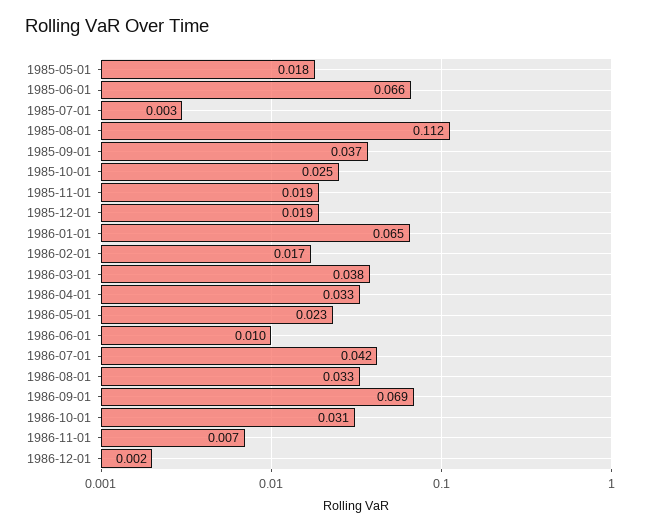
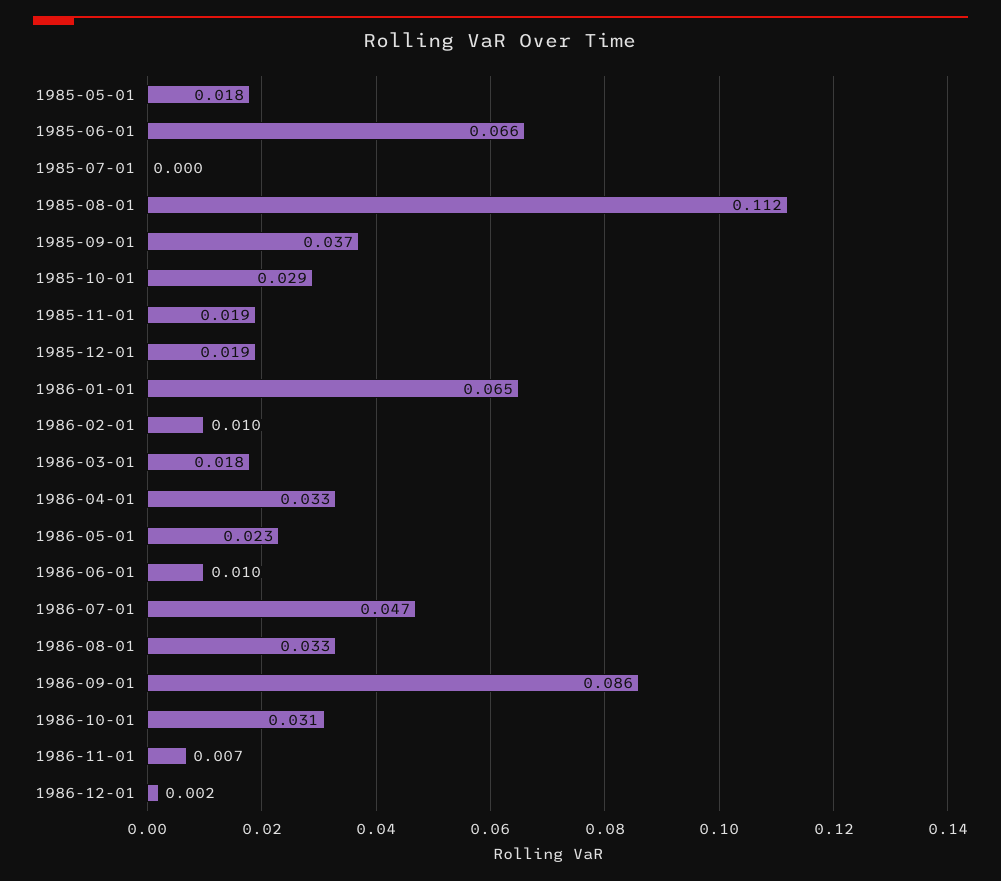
1985-07-01: 0.003 -> 0
1985-10-01: 0.025 -> 0.029
1986-02-01: 0.017 -> 0.01
1986-03-01: 0.038 -> 0.018
1986-07-01: 0.042 -> 0.047
1986-09-01: 0.069 -> 0.086

